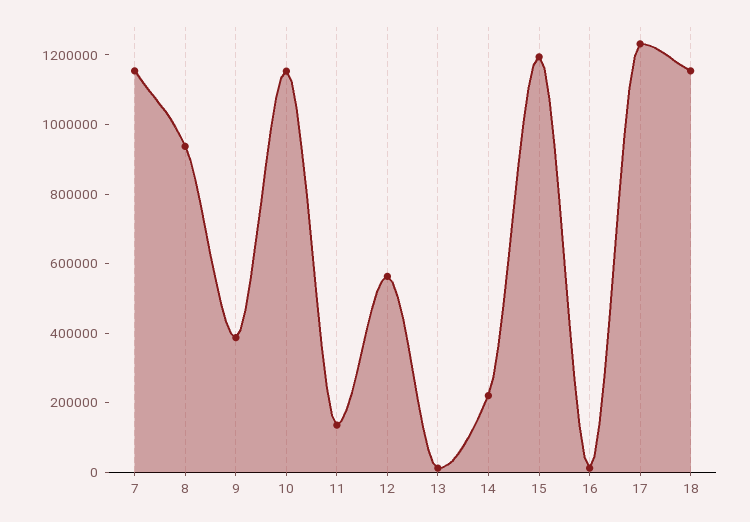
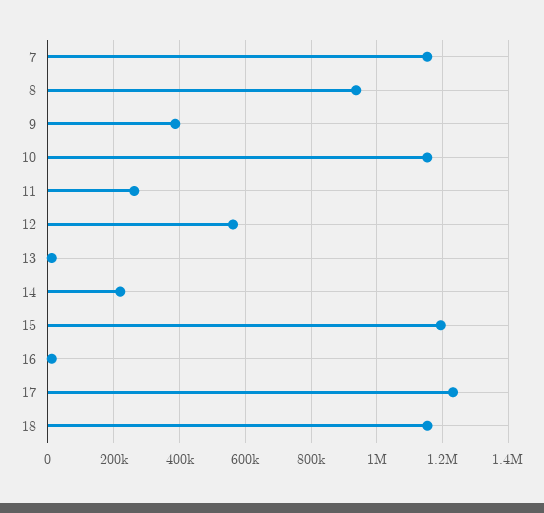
11: 150000 -> 260000

